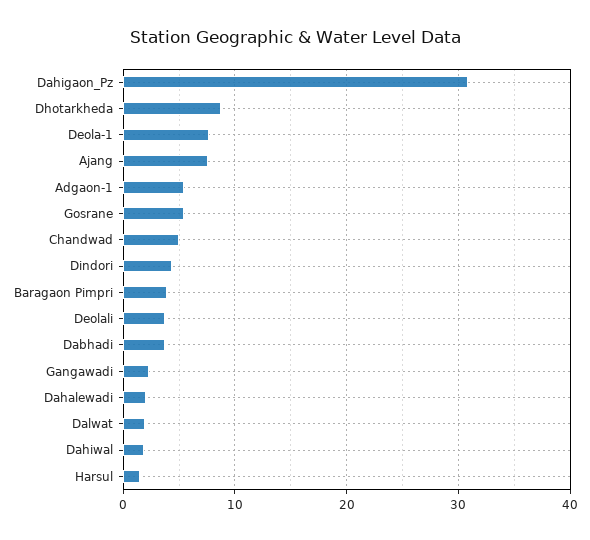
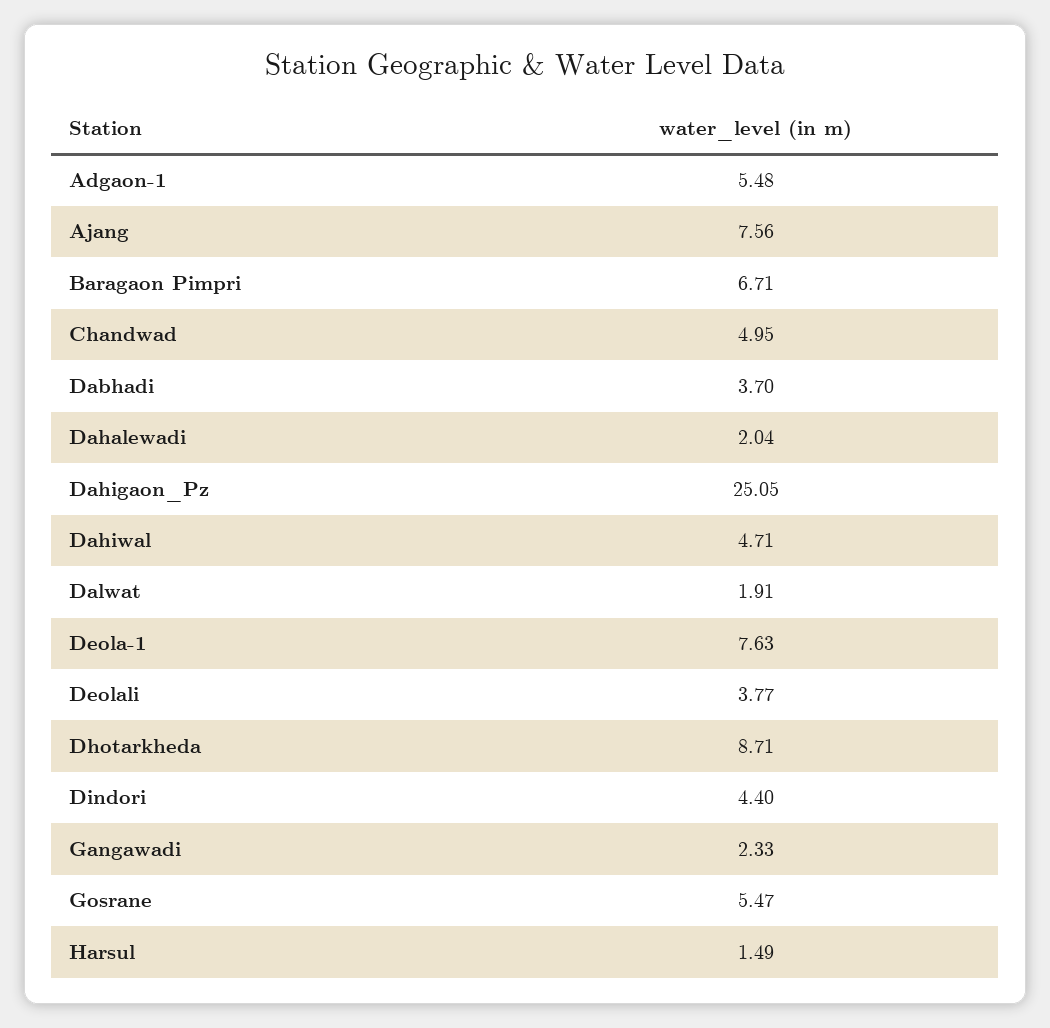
Dahigaon_Pz: 31 -> 25.05
Baragaon Pimpri: 4 -> 6.71
Dahiwal: 2 -> 4.71

